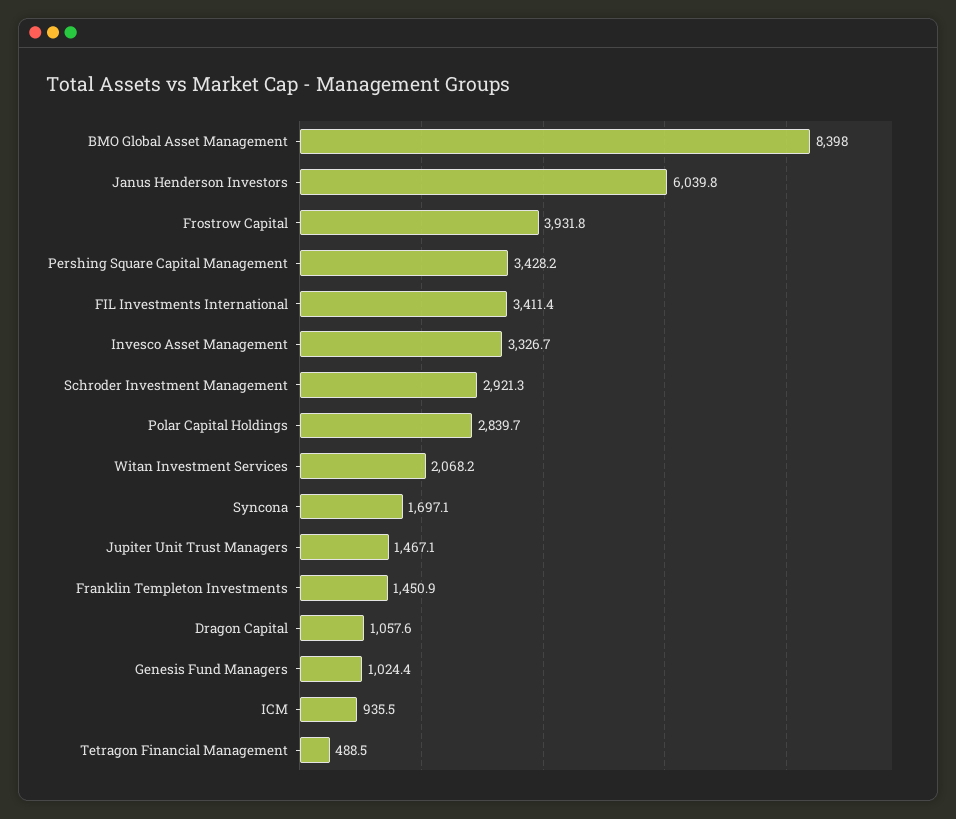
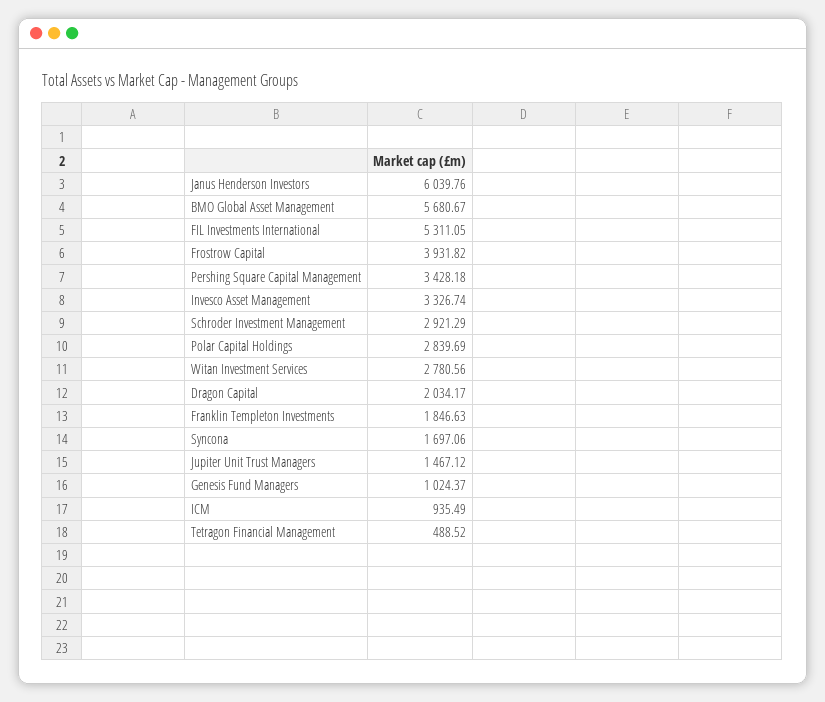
BMO Global Asset Management: 8398 -> 5680.67
FIL Investments International: 3411.4 -> 5311.05
Witan Investment Services: 2068.2 -> 2780.56
Franklin Templeton Investments: 1450.9 -> 1846.63
Dragon Capital: 1057.6 -> 2034.17

